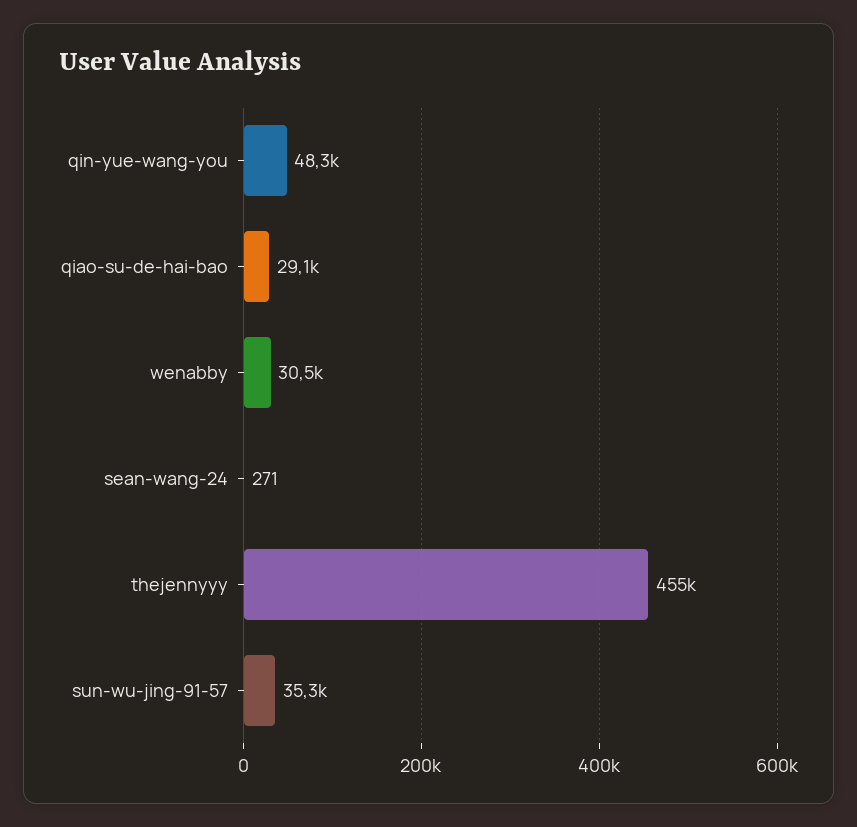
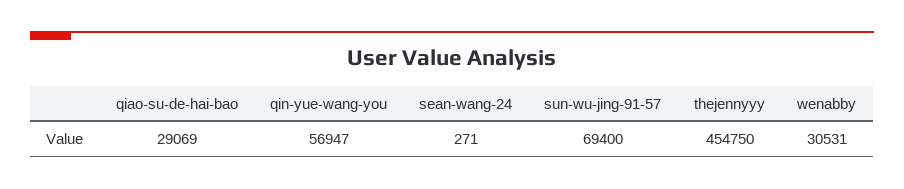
qin-yue-wang-you: 48300 -> 56947
sun-wu-jing-91-57: 35300 -> 69400

